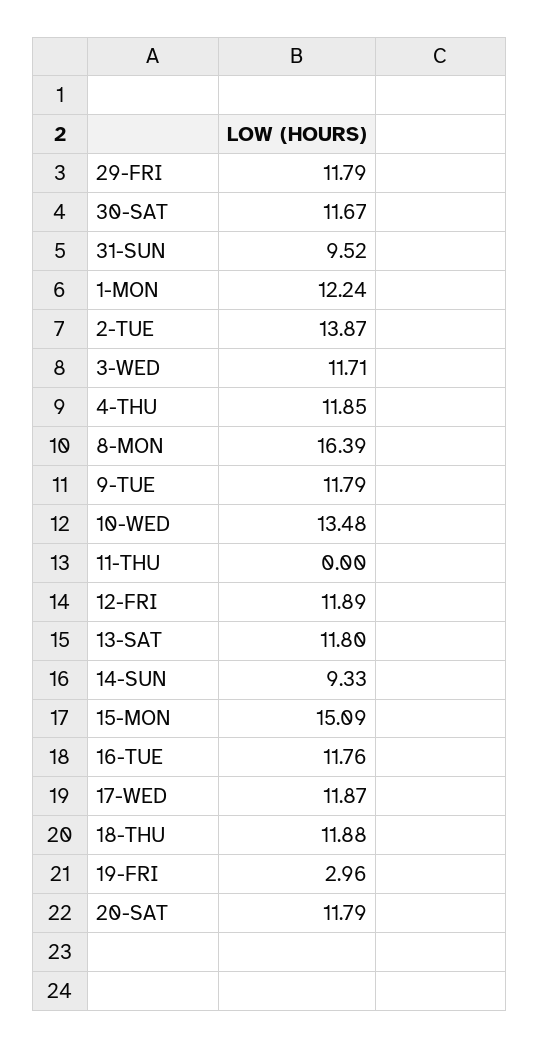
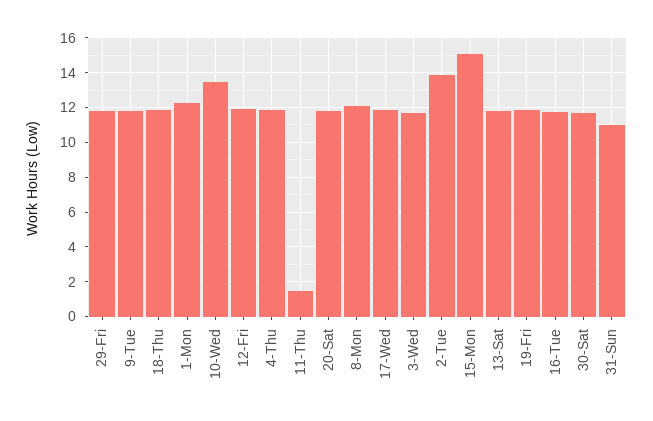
31-SUN: 9.52 -> 11
8-MON: 16.39 -> 12
11-THU: 0 -> 1.5
14-SUN: 9.33 -> none
19-FRI: 2.96 -> 12

